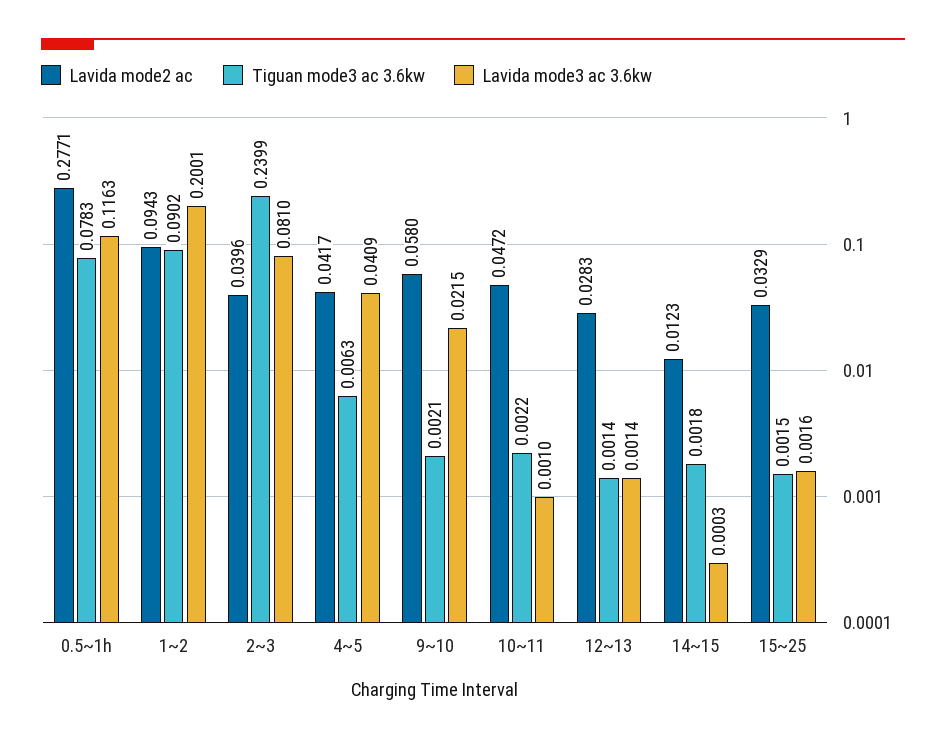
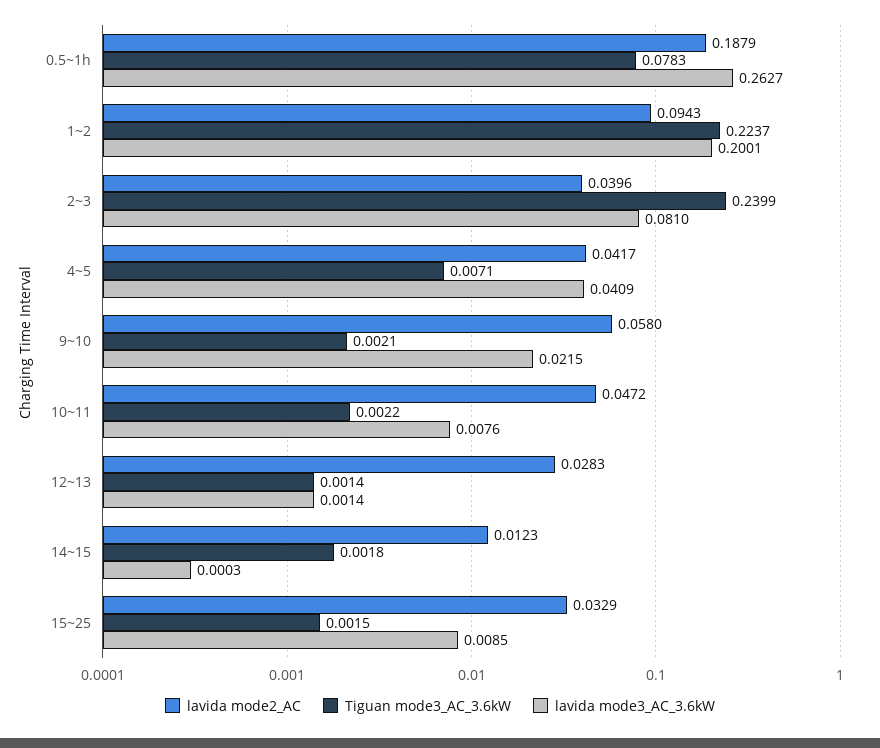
Lavida mode2 ac, 0.5~1h: 0.2771 -> 0.1879
Lavida mode3 ac 3.6kw, 0.5~1h: 0.1163 -> 0.2627
Tiguan mode3 ac 3.6kw, 1~2: 0.0902 -> 0.2237
Tiguan mode3 ac 3.6kw, 4~5: 0.0063 -> 0.0071
Lavida mode3 ac 3.6kw, 10~11: 0.001 -> 0.0076
Lavida mode3 ac 3.6kw, 15~25: 0.0016 -> 0.0085

